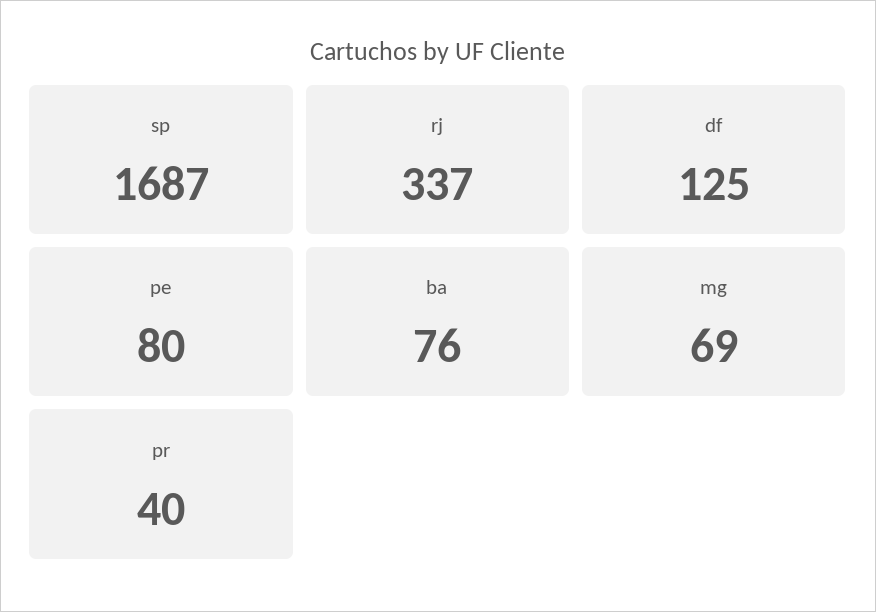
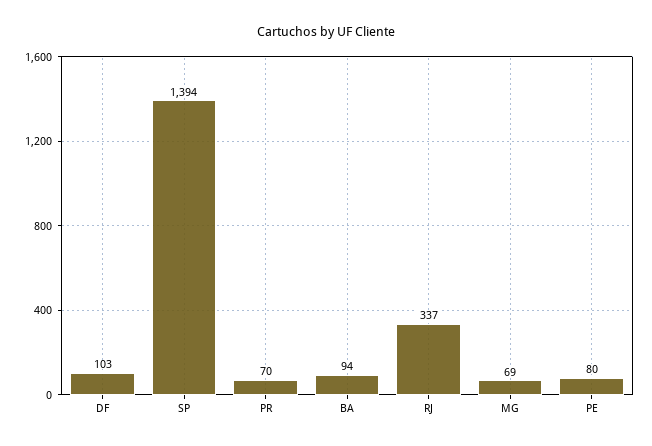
sp: 1687 -> 1394
df: 125 -> 103
ba: 76 -> 94
pr: 40 -> 70

